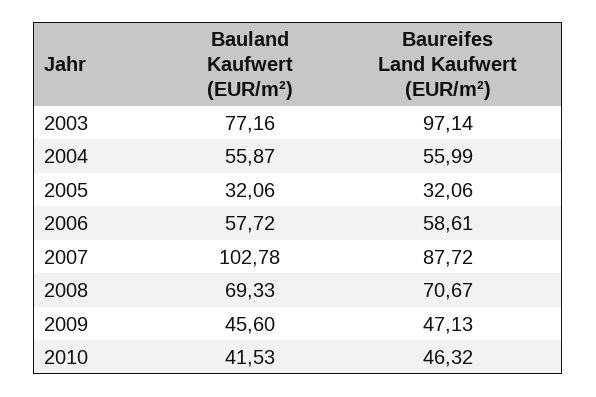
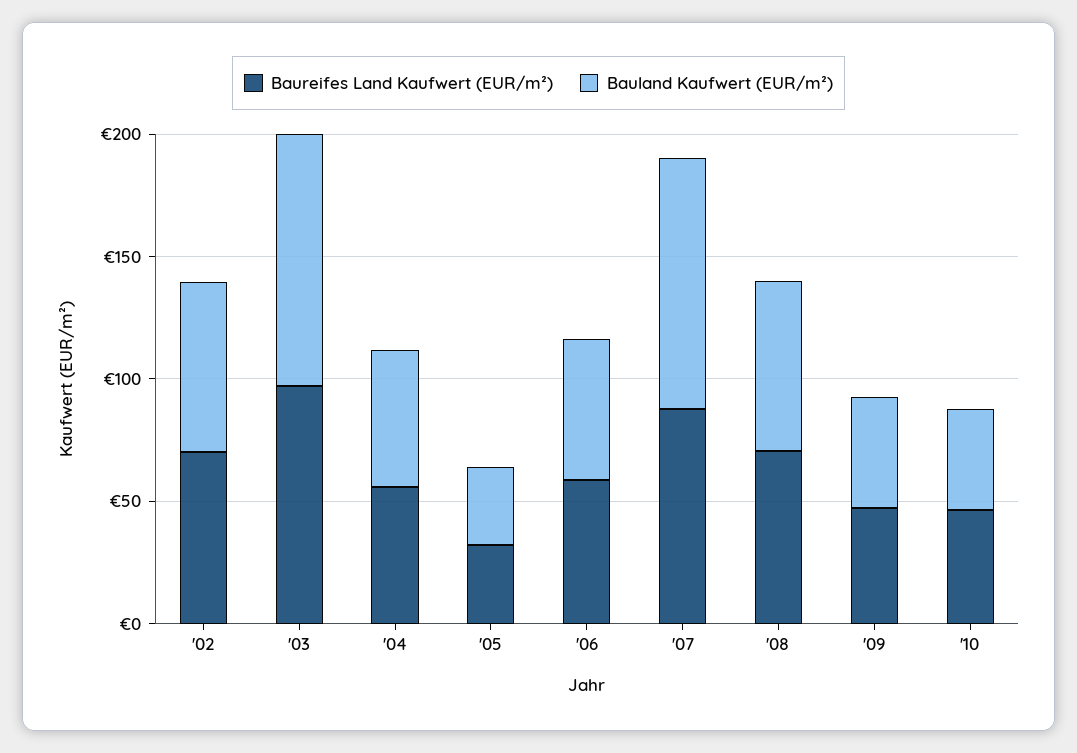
Bauland Kaufwert (EUR/m²), 2003: 77.16 -> 100
Baureifes Land Kaufwert (EUR/m²), '02: none -> 70
Bauland Kaufwert (EUR/m²), '02: none -> 70

